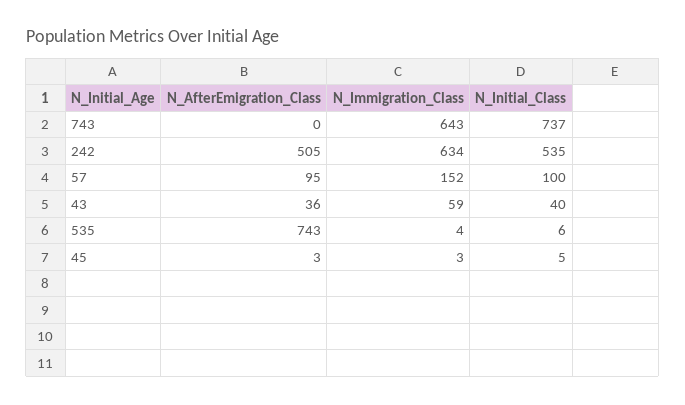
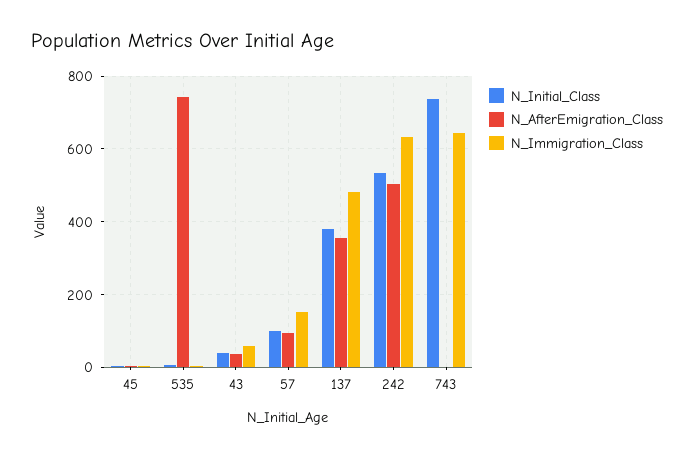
N_Initial_Class, 137: none -> 380
N_AfterEmigration_Class, 137: none -> 360
N_Immigration_Class, 137: none -> 480

